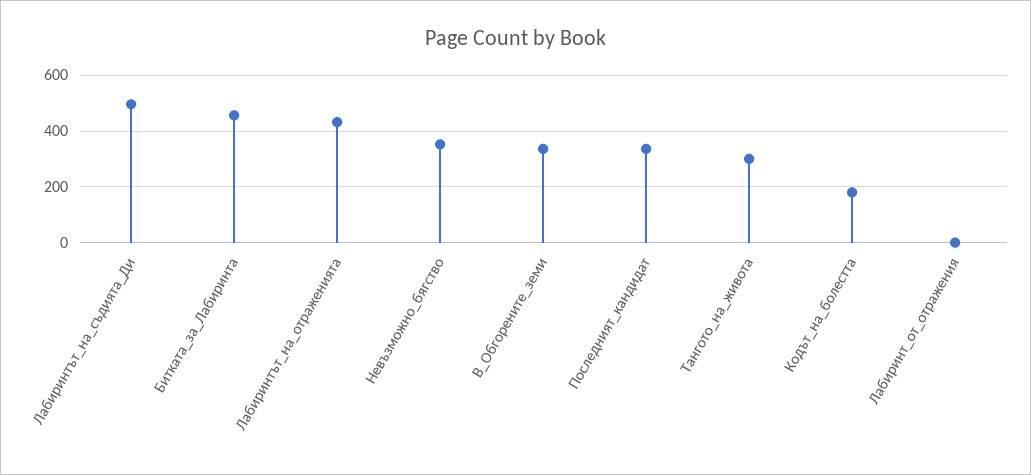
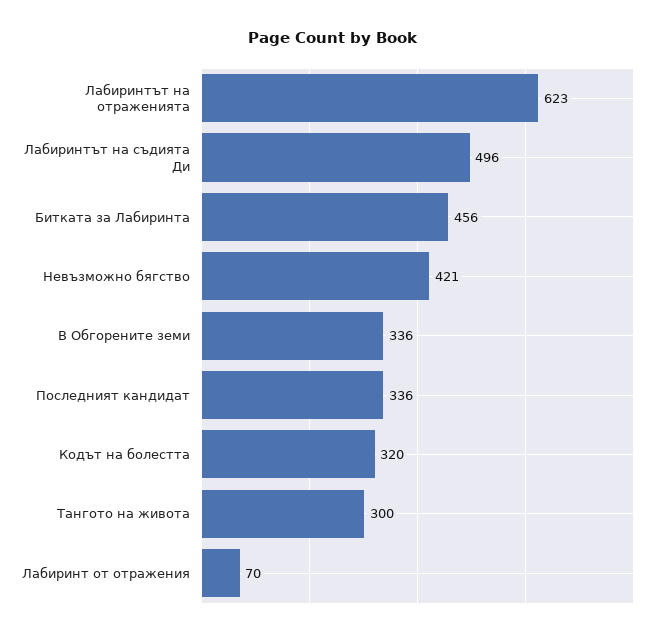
Лабиринтът_на_отраженията: 425 -> 623
Невъзможно_бягство: 350 -> 421
Кодът_на_болестта: 175 -> 320
Лабиринт_от_отражения: 0 -> 70

